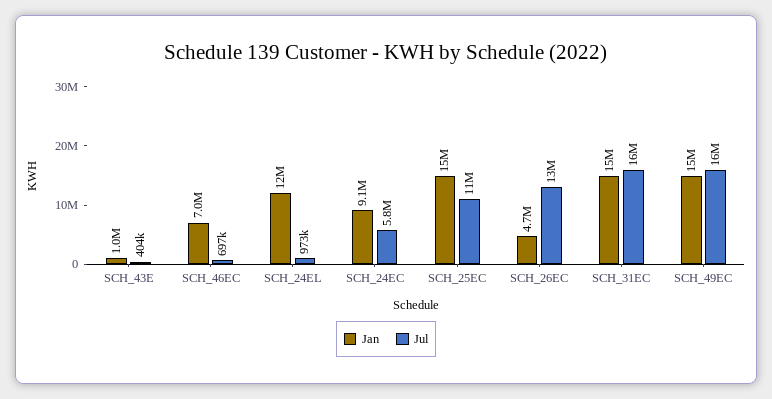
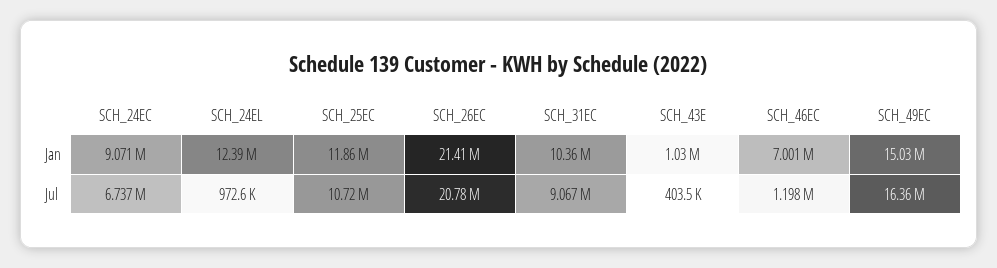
Jul, SCH_46EC: 697000 -> 1198000
Jul, SCH_24EC: 5800000 -> 6737000
Jan, SCH_25EC: 15000000 -> 11860000
Jan, SCH_26EC: 4700000 -> 21410000
Jul, SCH_26EC: 13000000 -> 20780000
Jan, SCH_31EC: 15000000 -> 10360000
Jul, SCH_31EC: 16000000 -> 9067000

